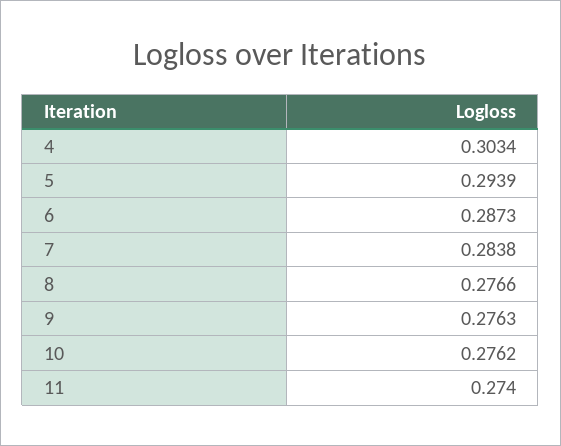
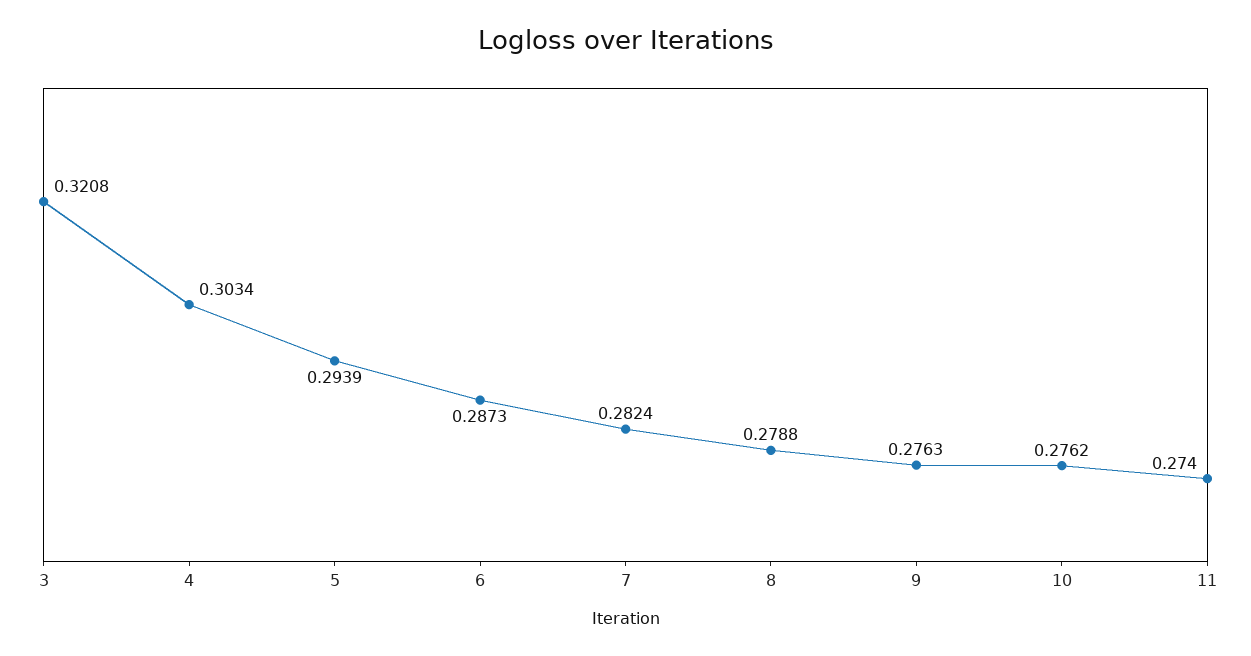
7: 0.2838 -> 0.2824
8: 0.2766 -> 0.2788
3: none -> 0.3208

